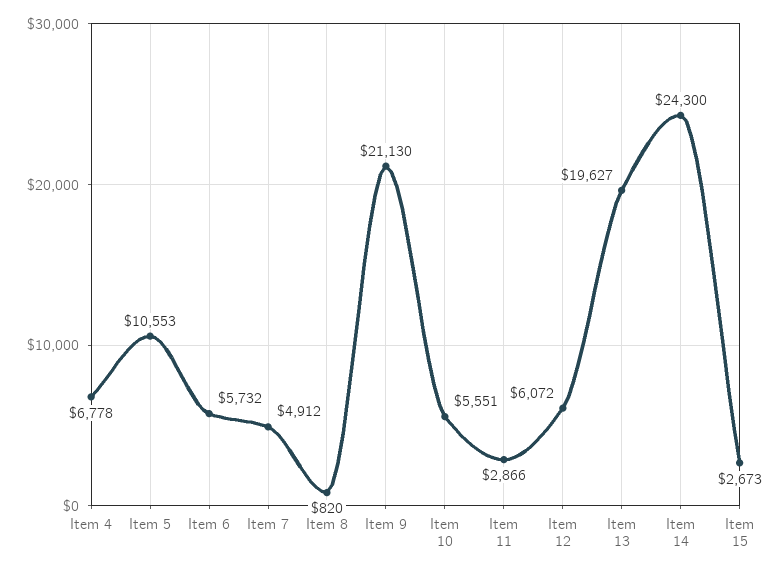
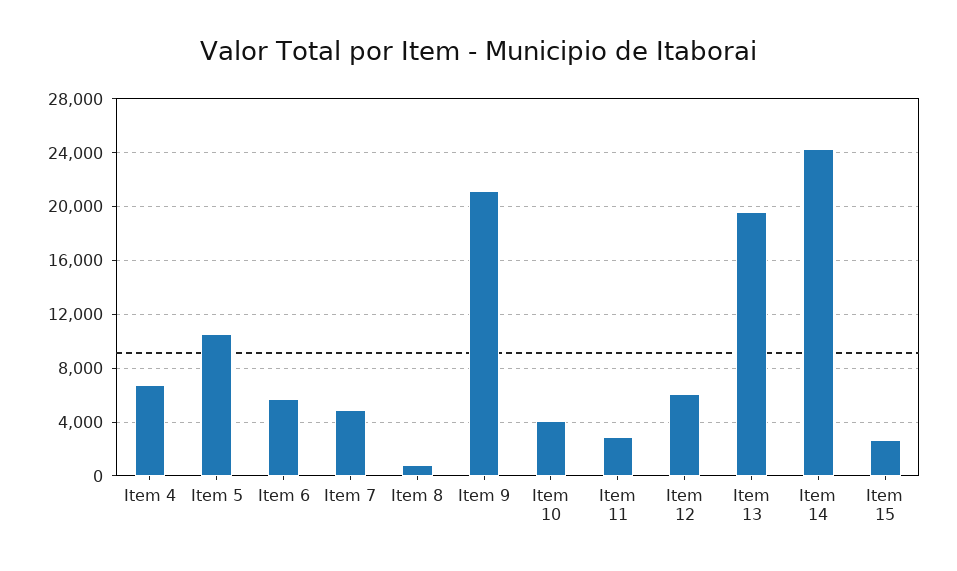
Item 10: 5551 -> 4000

